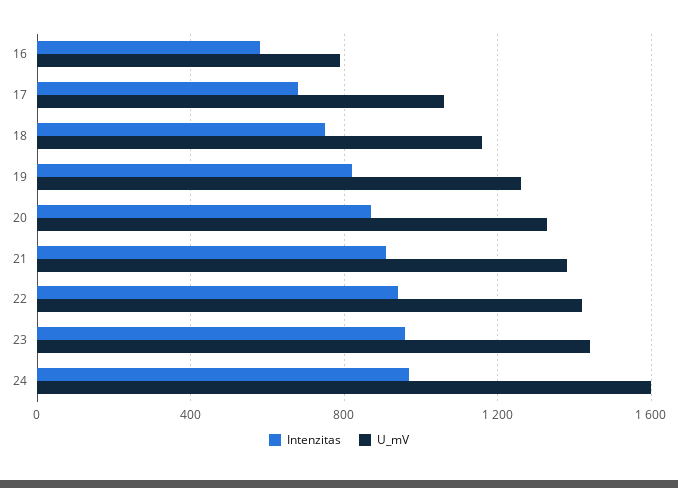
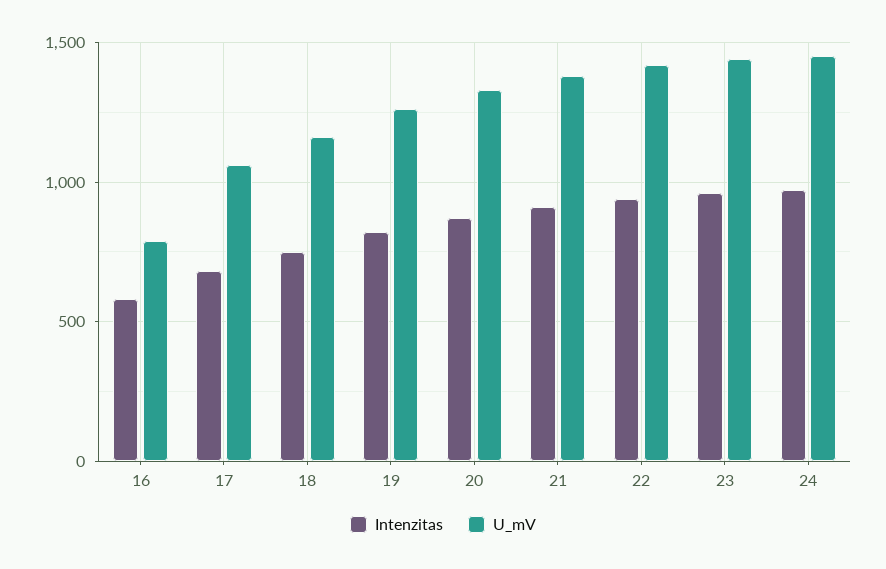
U_mV, 24: 1600 -> 1450

